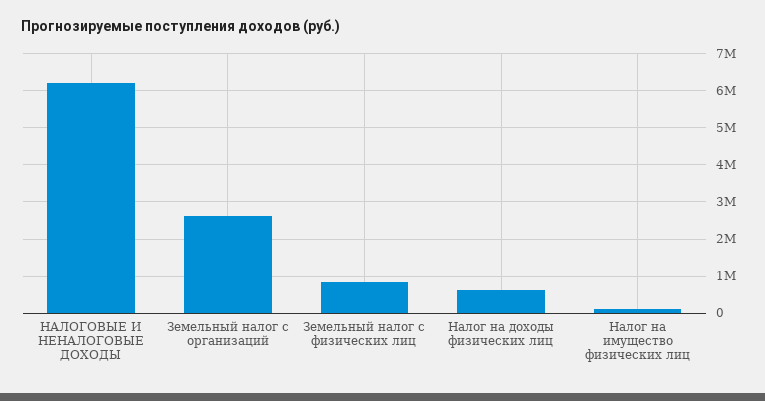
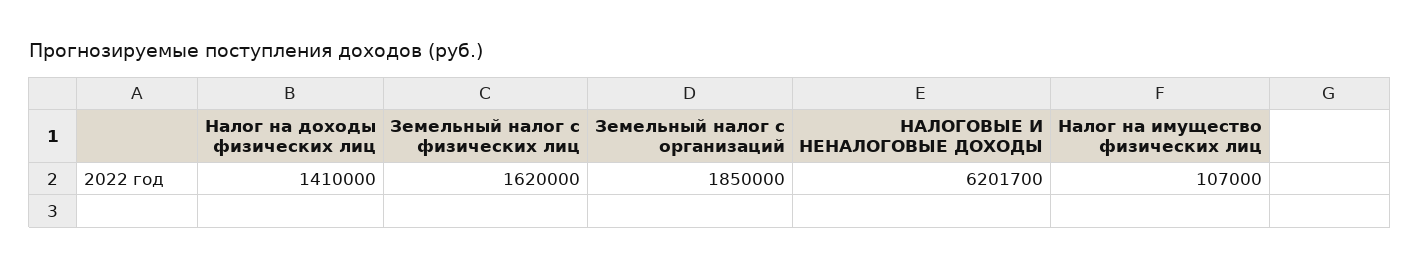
Земельный налог с организаций: 2600000 -> 1850000
Земельный налог с физических лиц: 800000 -> 1620000
Налог на доходы физических лиц: 600000 -> 1410000

